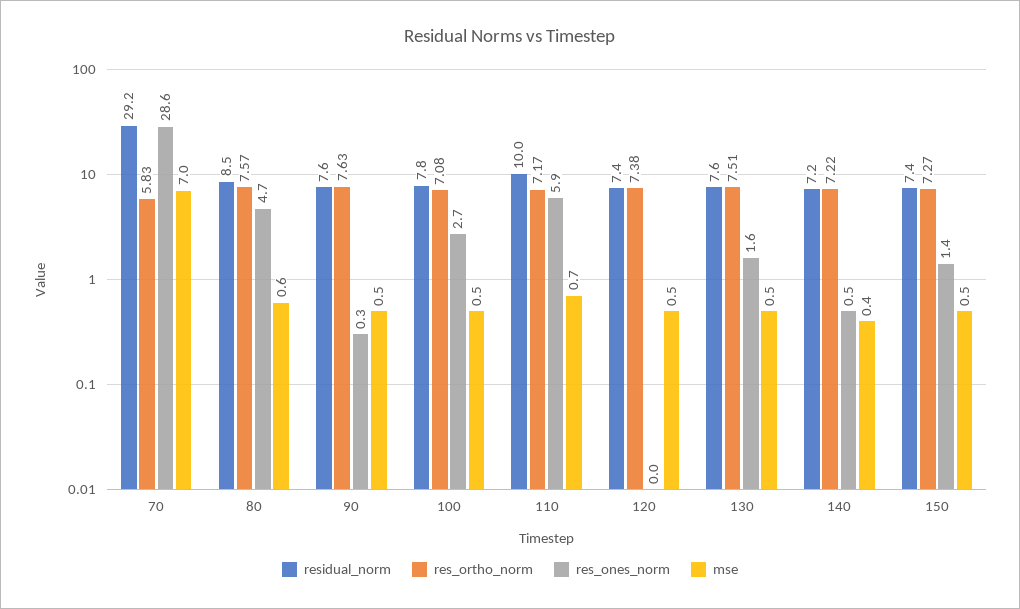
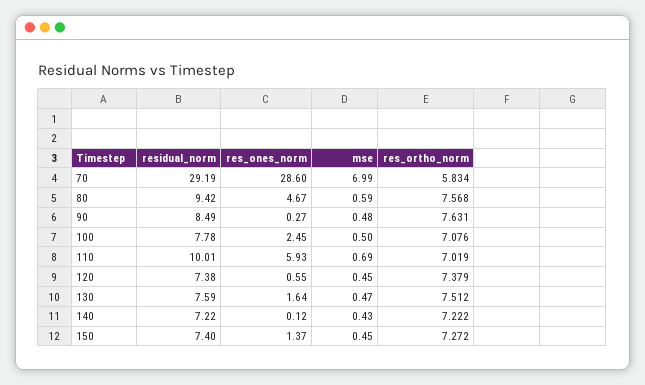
residual_norm, 80: 8.5 -> 9.42
residual_norm, 90: 7.6 -> 8.49
res_ones_norm, 100: 2.7 -> 2.45
res_ortho_norm, 110: 7.17 -> 7.019
res_ones_norm, 120: 0 -> 0.55
res_ones_norm, 140: 0.5 -> 0.12

